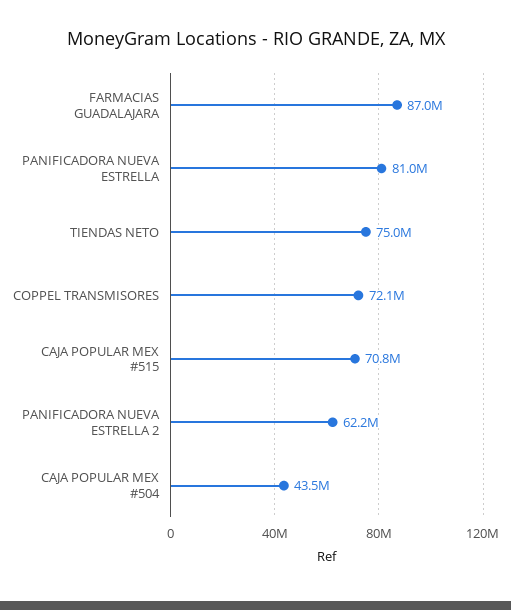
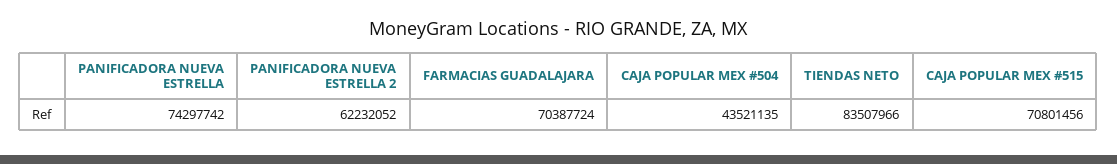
FARMACIAS GUADALAJARA: 87000000 -> 70387724
PANIFICADORA NUEVA ESTRELLA: 81000000 -> 74297742
TIENDAS NETO: 75000000 -> 83507966
COPPEL TRANSMISORES: 72100000 -> none

